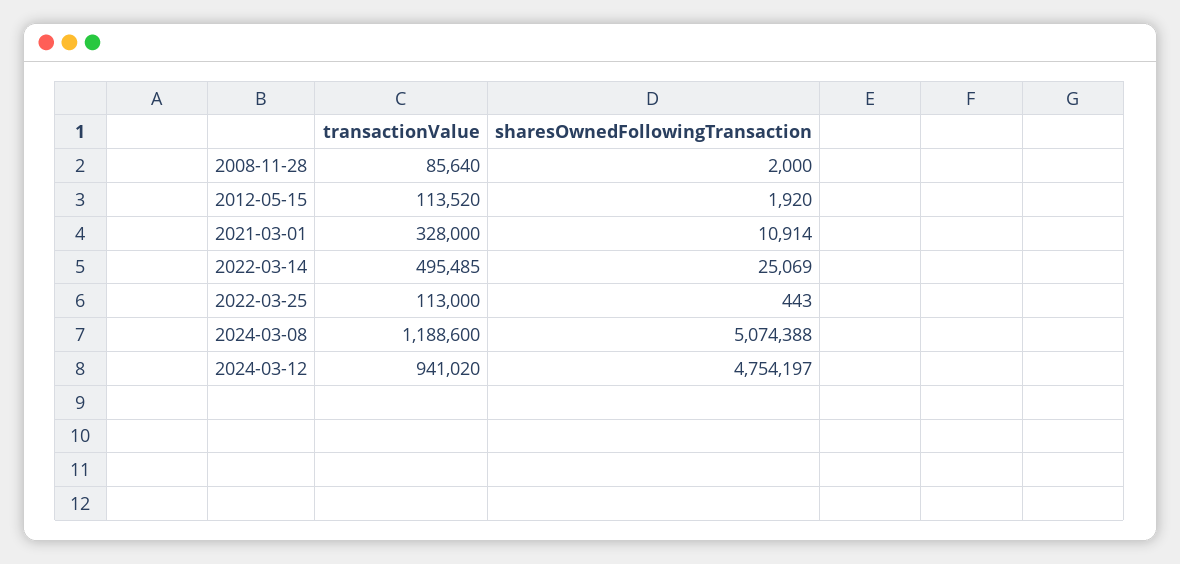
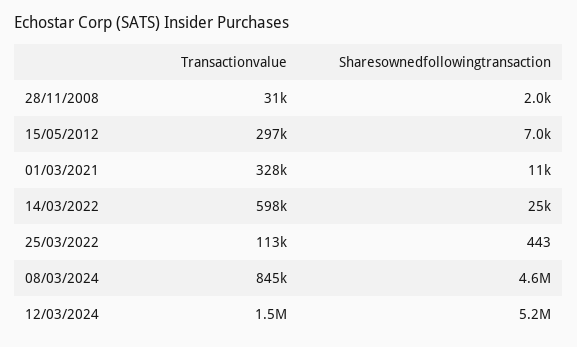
transactionValue, 2008-11-28: 85640 -> 31000
transactionValue, 2012-05-15: 113520 -> 297000
sharesOwnedFollowingTransaction, 2012-05-15: 1920 -> 7000
transactionValue, 2022-03-14: 495485 -> 598000
transactionValue, 2024-03-08: 1188600 -> 845000
sharesOwnedFollowingTransaction, 2024-03-08: 5074388 -> 4600000
transactionValue, 2024-03-12: 941020 -> 1500000
sharesOwnedFollowingTransaction, 2024-03-12: 4754197 -> 5200000

